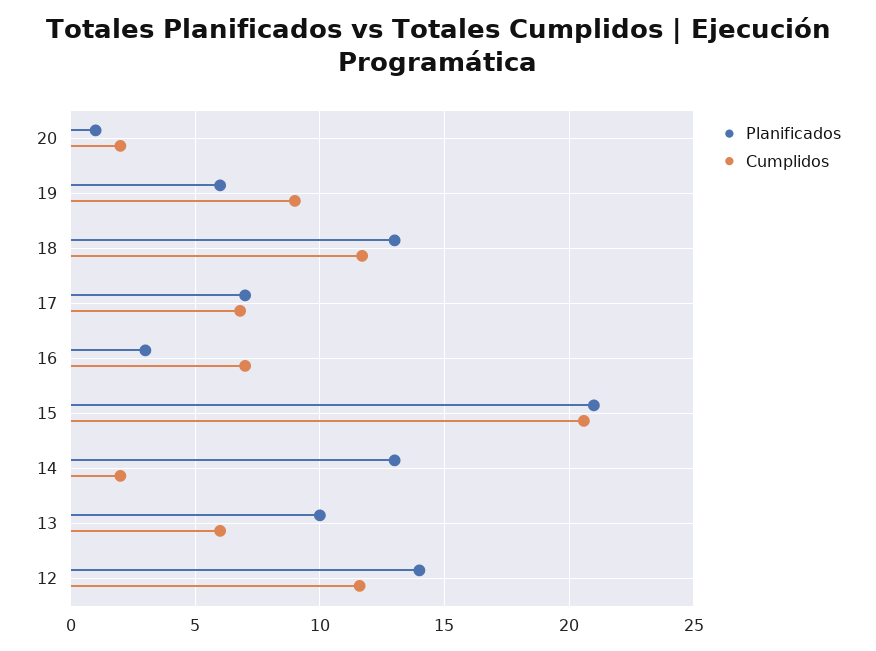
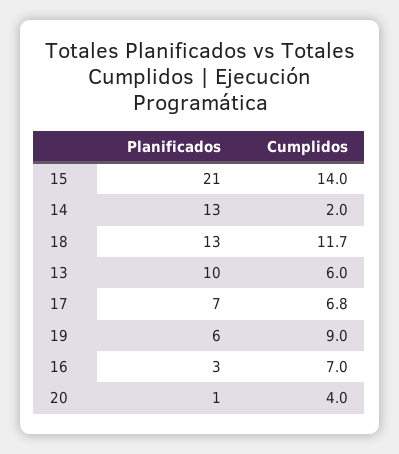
Cumplidos, 20: 2 -> 4
Cumplidos, 15: 20.5 -> 14
Planificados, 12: 14 -> none
Cumplidos, 12: 11.5 -> none

